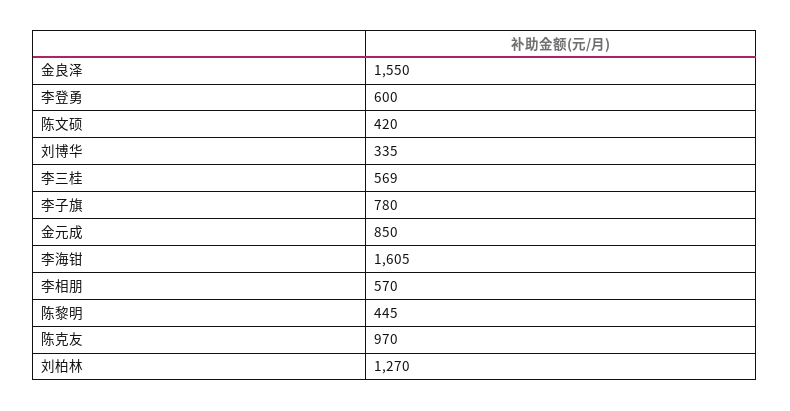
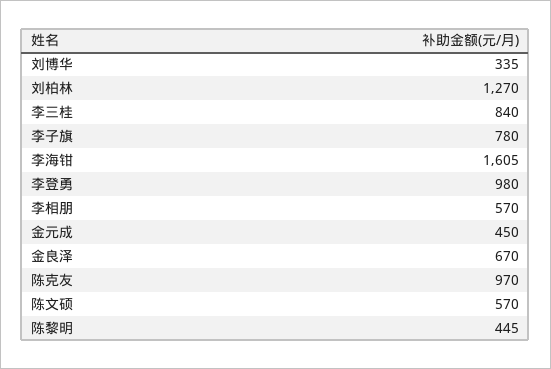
金良泽: 1550 -> 670
李登勇: 600 -> 980
陈文硕: 420 -> 570
李三桂: 569 -> 840
金元成: 850 -> 450

